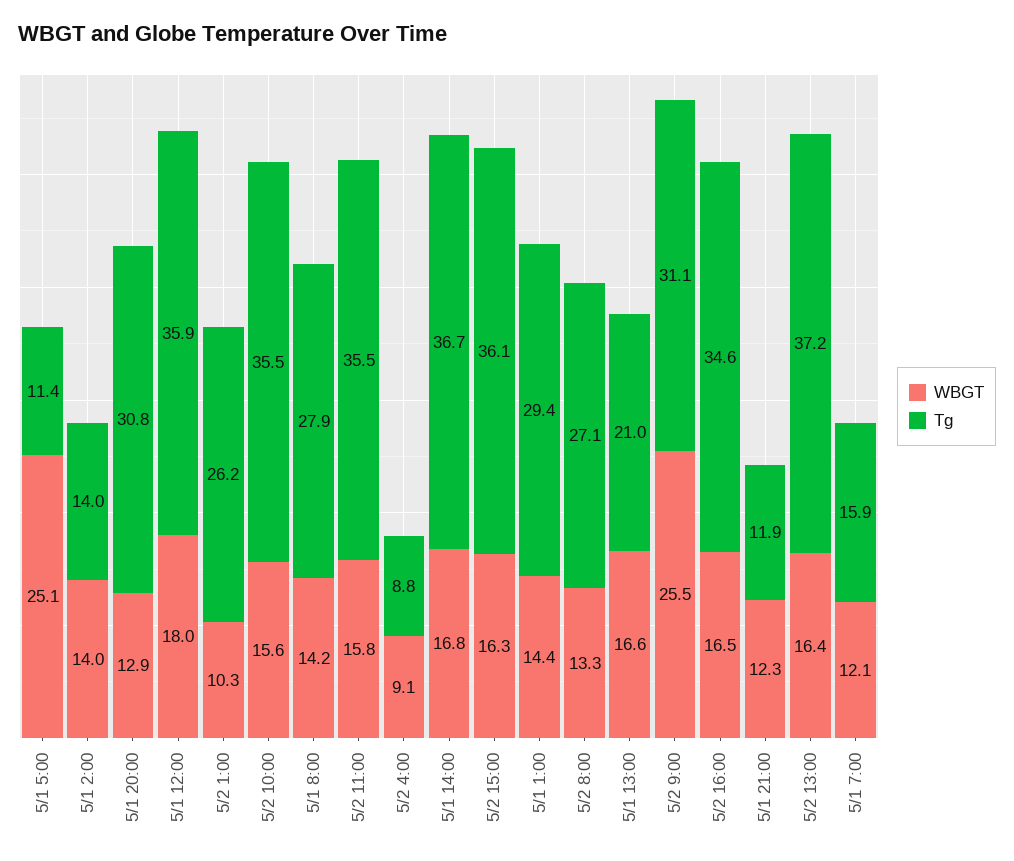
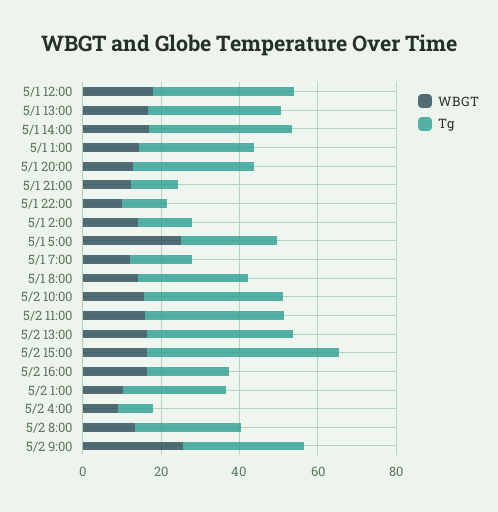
Tg, 5/1 5:00: 11.4 -> 25
Tg, 5/2 15:00: 36.1 -> 50
Tg, 5/1 13:00: 21 -> 35
Tg, 5/2 16:00: 34.6 -> 20
WBGT, 5/1 22:00: none -> 10
Tg, 5/1 22:00: none -> 10

